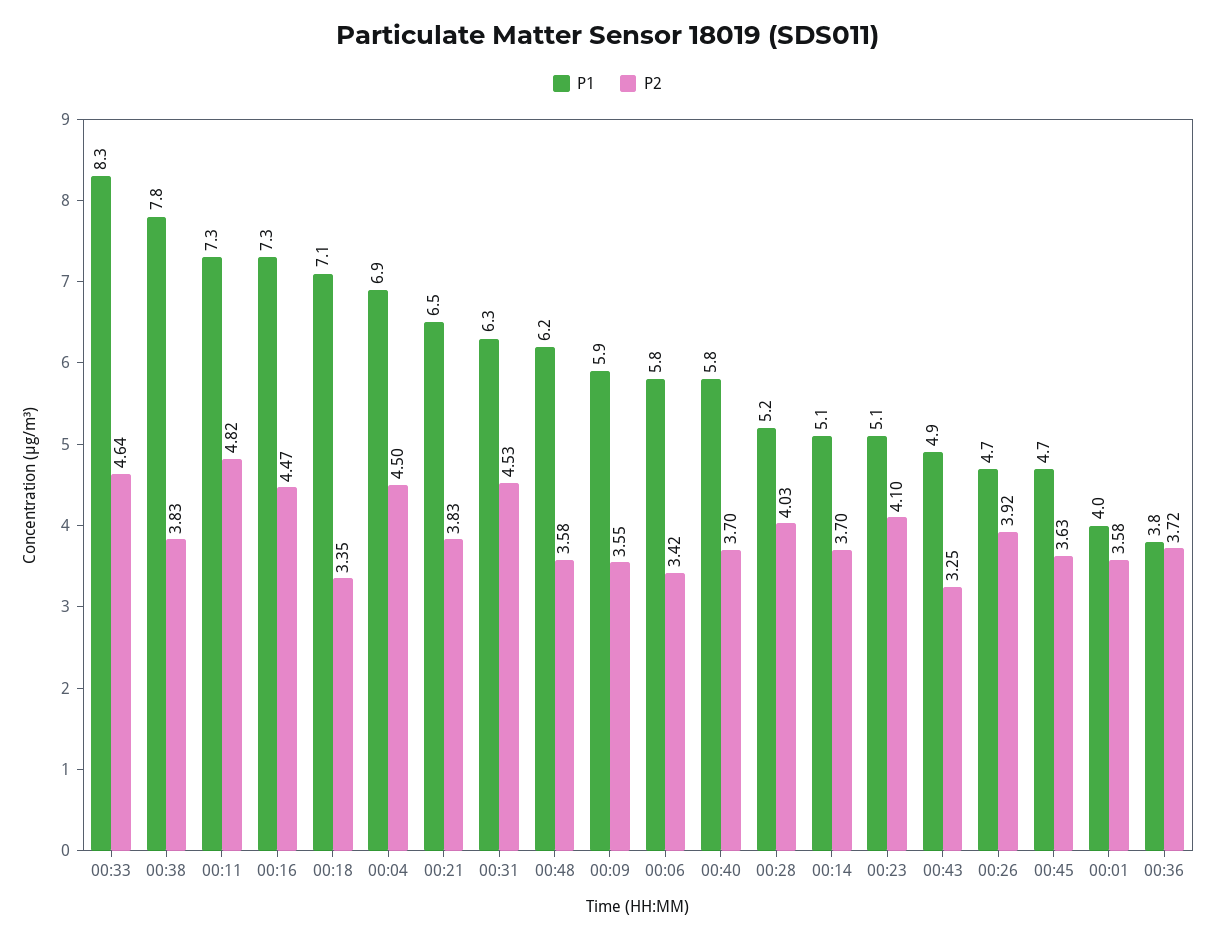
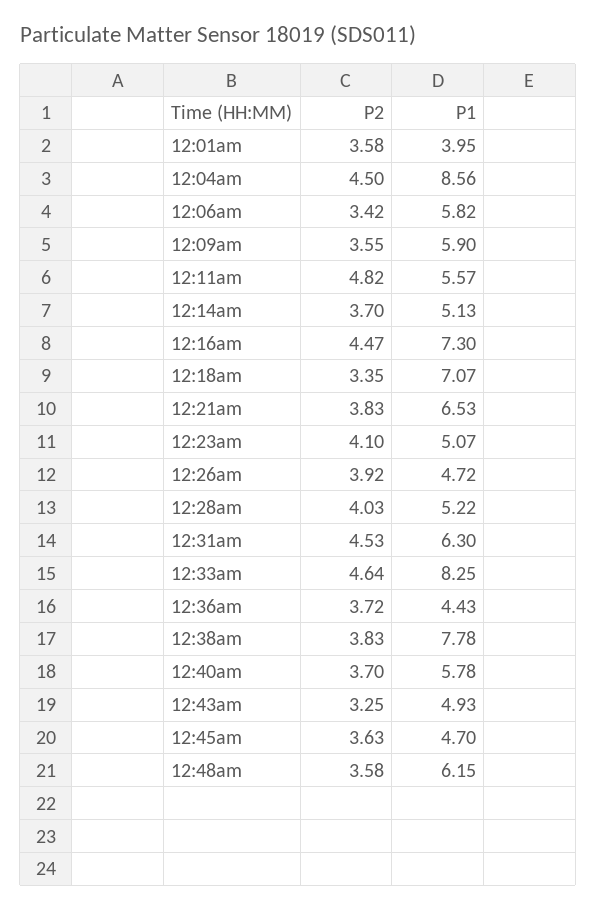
P1, 00:11: 7.3 -> 5.57
P1, 00:04: 6.9 -> 8.56
P1, 00:36: 3.8 -> 4.43

